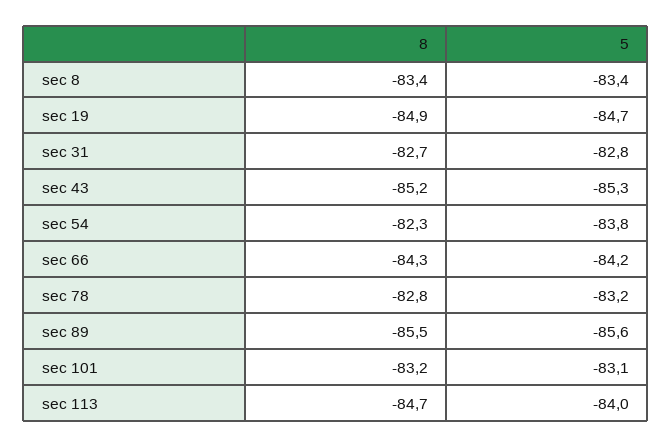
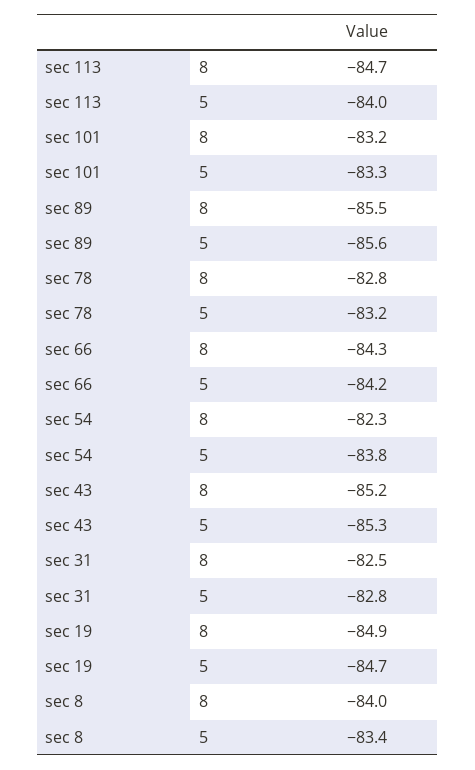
8, sec 8: -83.4 -> -84
8, sec 31: -82.7 -> -82.5
5, sec 101: -83.1 -> -83.3

